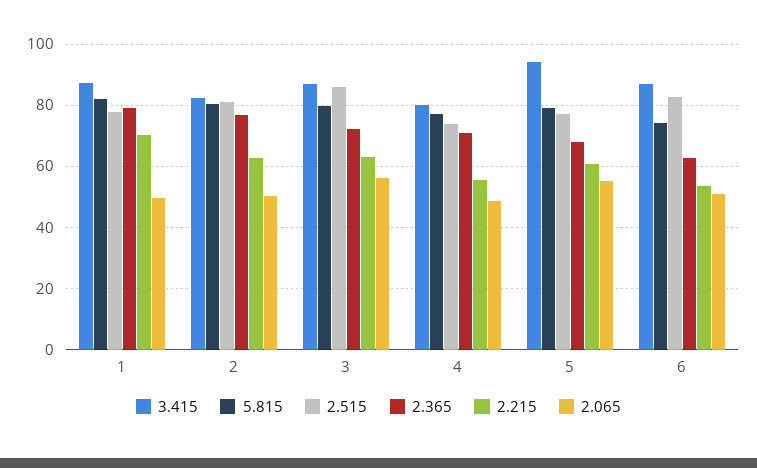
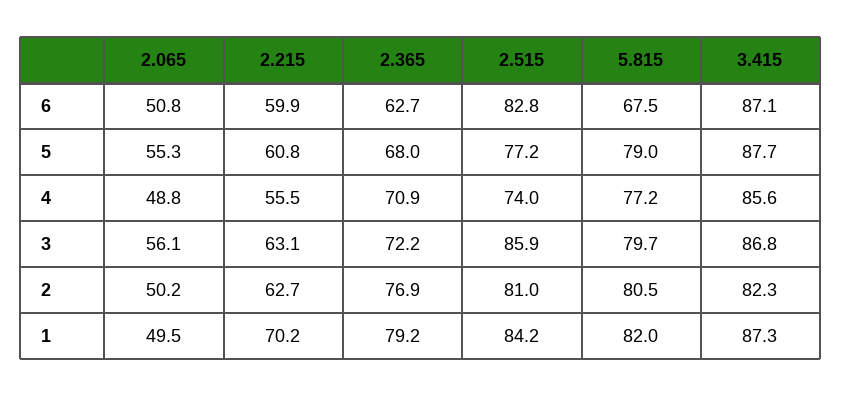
2.515, 1: 78 -> 84.2
3.415, 4: 80 -> 85.6
3.415, 5: 94 -> 87.7
5.815, 6: 74 -> 67.5
2.215, 6: 54 -> 59.9

